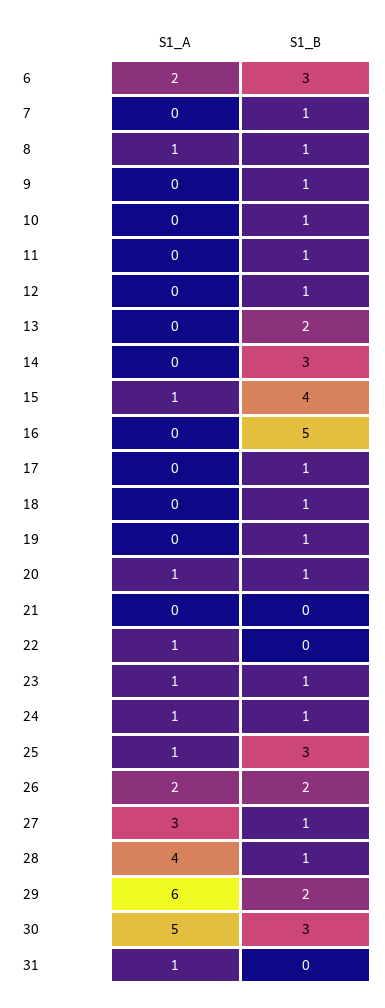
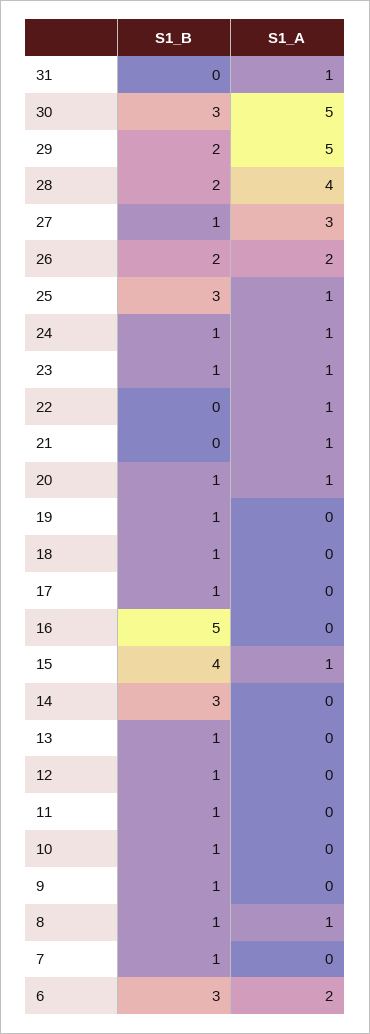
S1_B, 13: 2 -> 1
S1_A, 21: 0 -> 1
S1_B, 28: 1 -> 2
S1_A, 29: 6 -> 5

